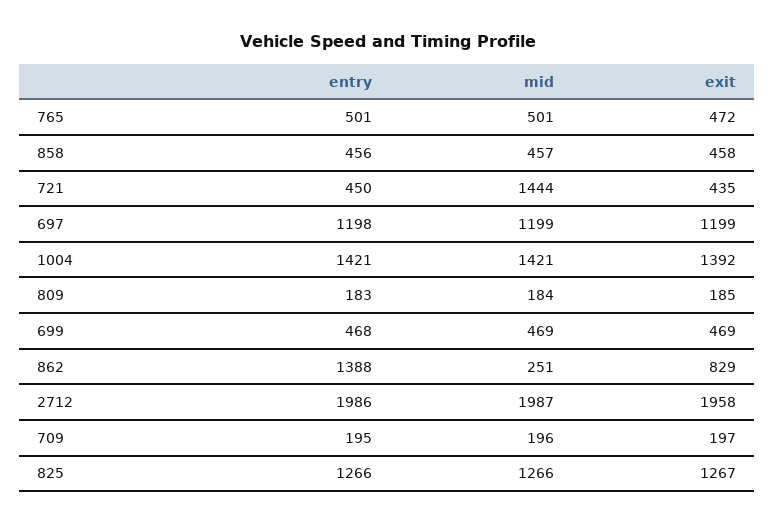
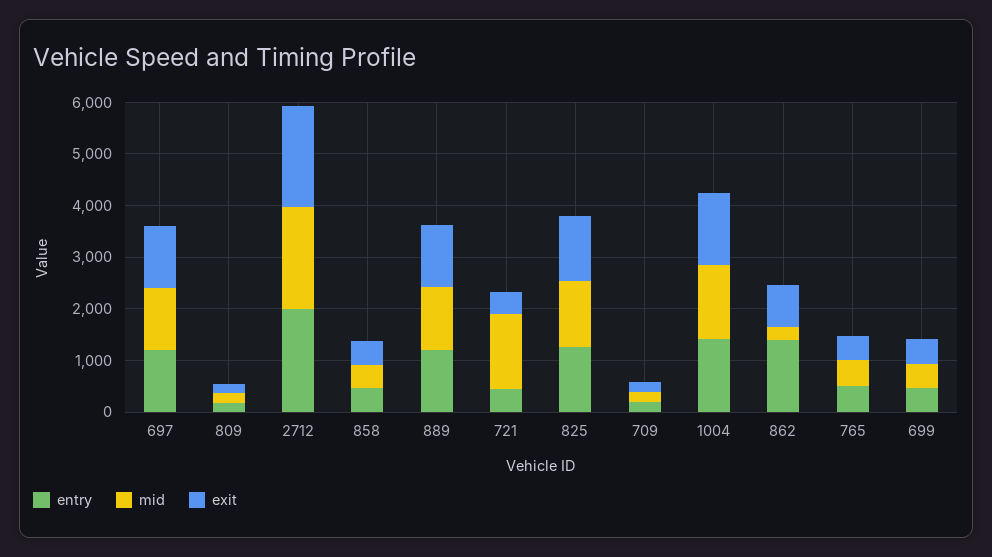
entry, 889: none -> 1200
mid, 889: none -> 1200
exit, 889: none -> 1200

